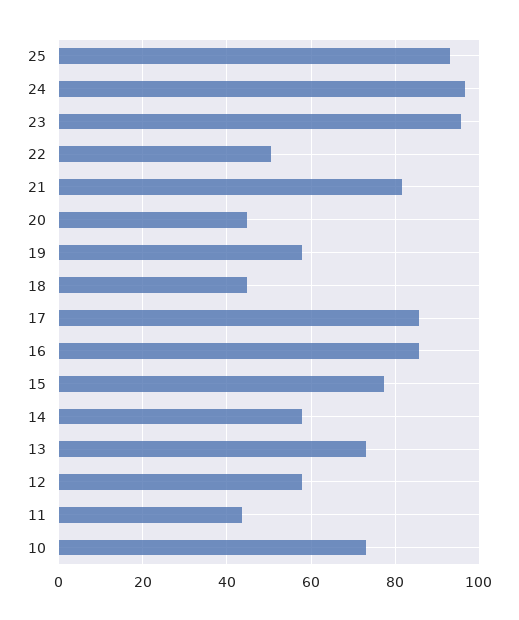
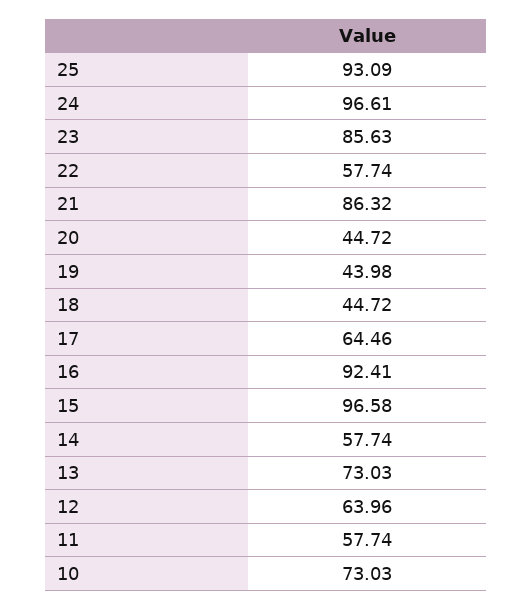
23: 96 -> 85.63
22: 50 -> 57.74
21: 82 -> 86.32
19: 58 -> 43.98
17: 86 -> 64.46
16: 86 -> 92.41
15: 78 -> 96.58
12: 58 -> 63.96
11: 44 -> 57.74

